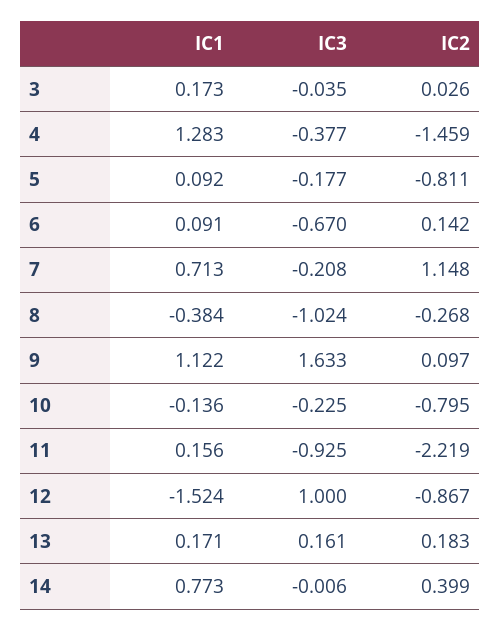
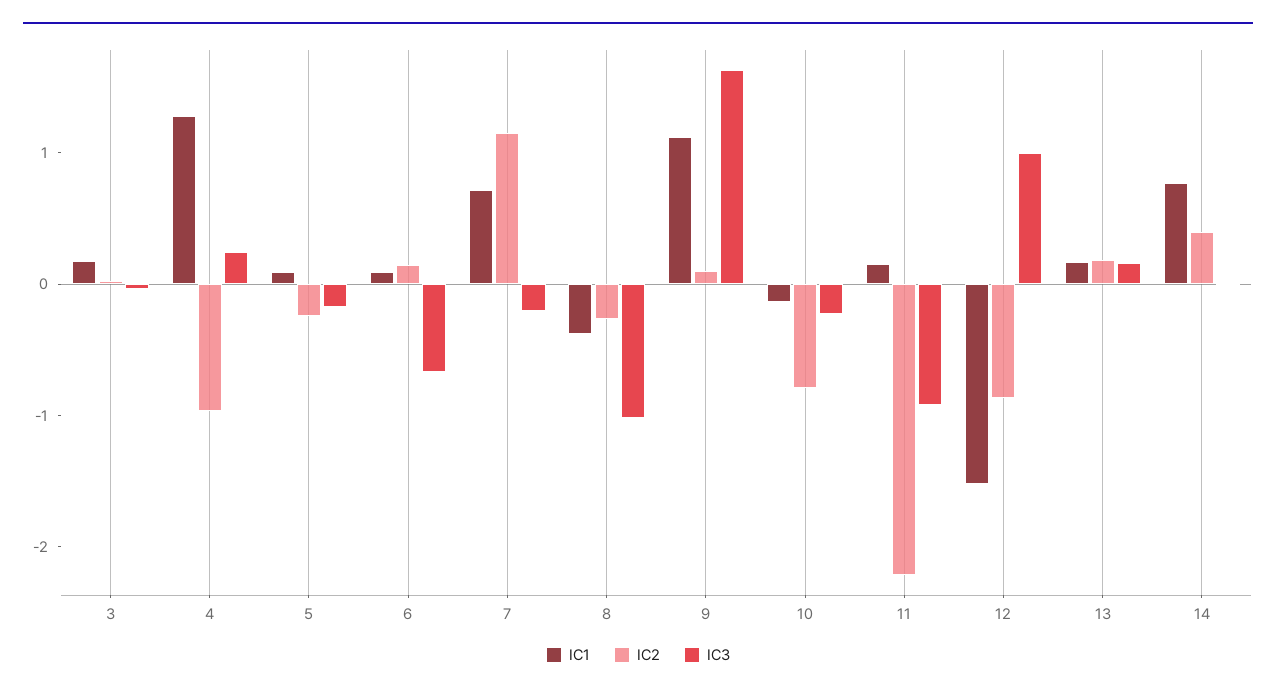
IC3, 4: -0.377 -> 0.2
IC2, 4: -1.459 -> -1
IC2, 5: -0.811 -> -0.2

